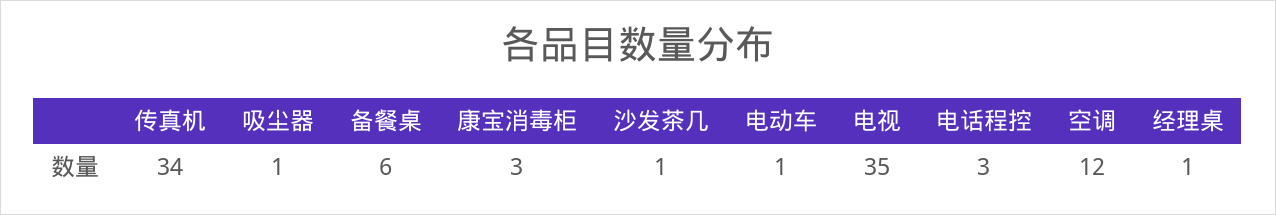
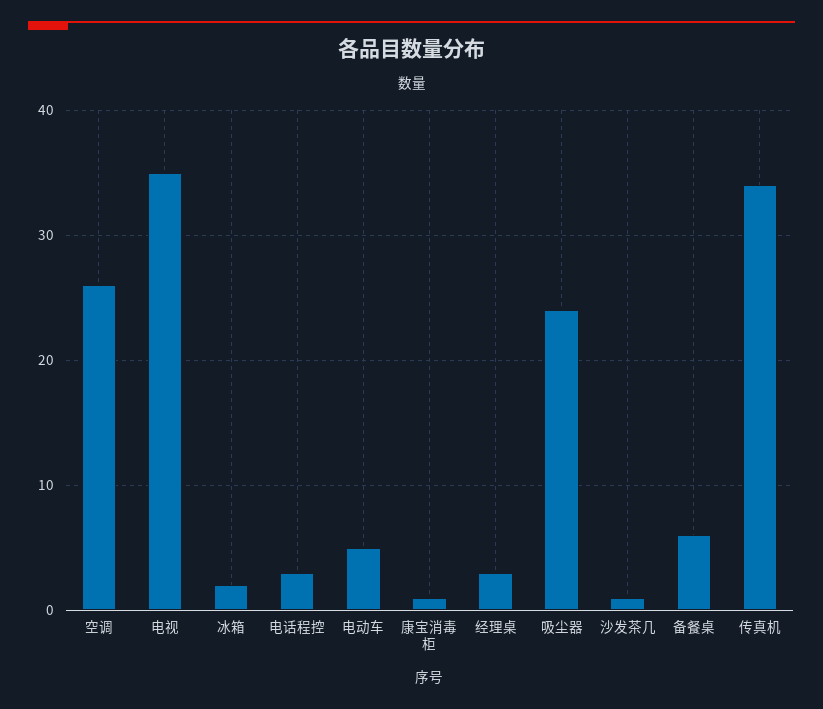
吸尘器: 1 -> 24
康宝消毒柜: 3 -> 1
电动车: 1 -> 5
空调: 12 -> 26
经理桌: 1 -> 3
冰箱: none -> 2

